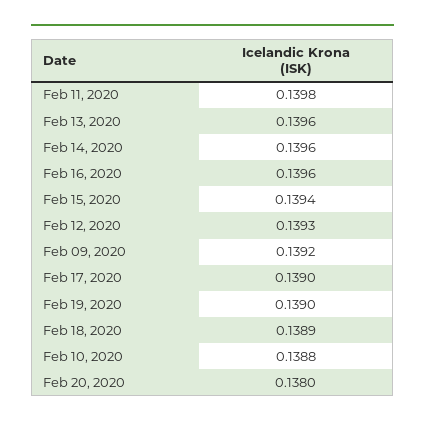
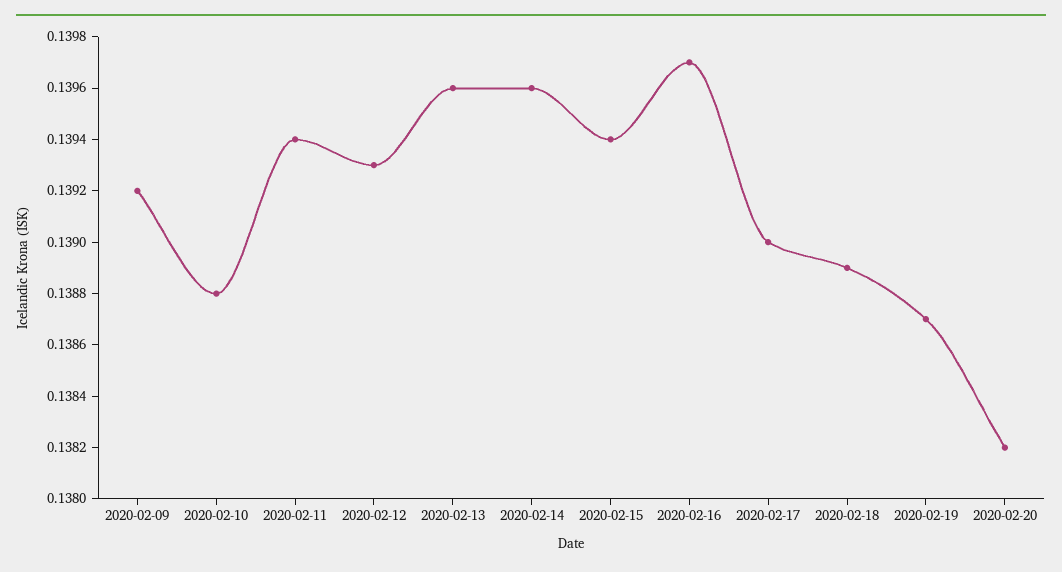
Feb 11, 2020: 0.1398 -> 0.1394
Feb 16, 2020: 0.1396 -> 0.1397
Feb 19, 2020: 0.139 -> 0.1387
Feb 20, 2020: 0.138 -> 0.1382

